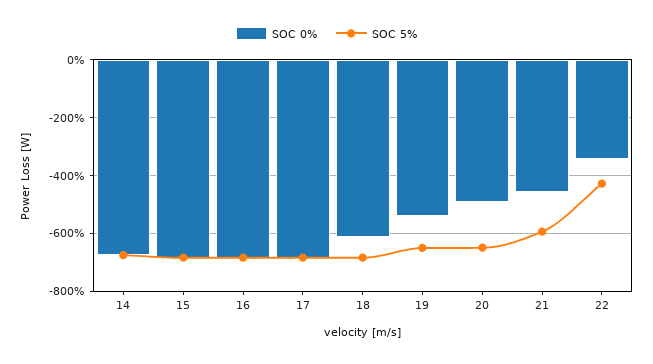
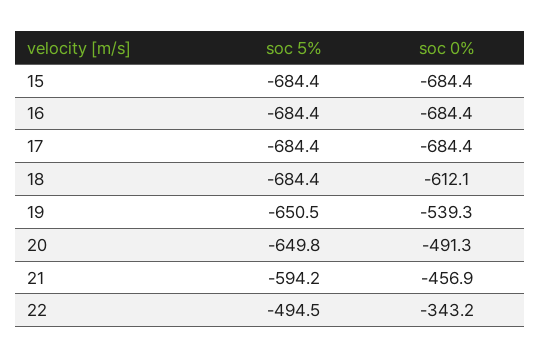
SOC 0%, 14: -675 -> none
SOC 5%, 14: -675 -> none
SOC 5%, 22: -425 -> -494.5

